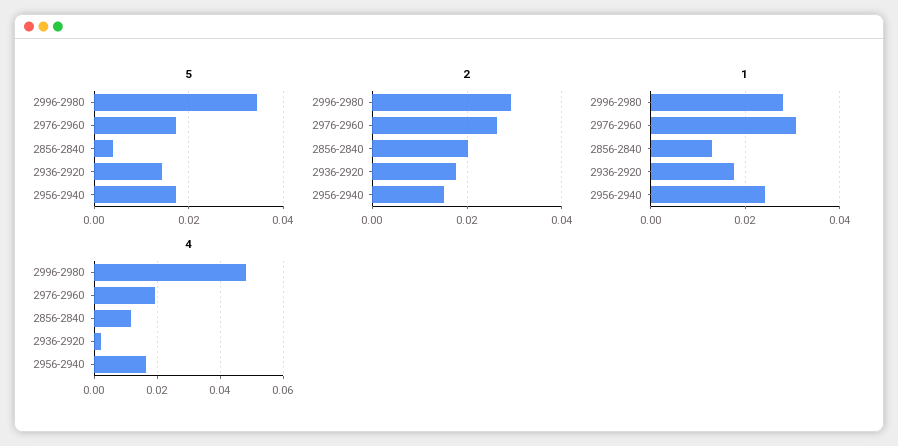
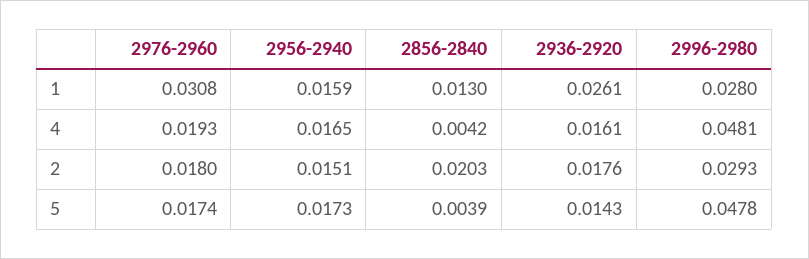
5, 2996-2980: 0.034 -> 0.0478
2, 2976-2960: 0.026 -> 0.018
1, 2936-2920: 0.018 -> 0.0261
1, 2956-2940: 0.024 -> 0.0159
4, 2856-2840: 0.012 -> 0.0042
4, 2936-2920: 0.002 -> 0.0161

